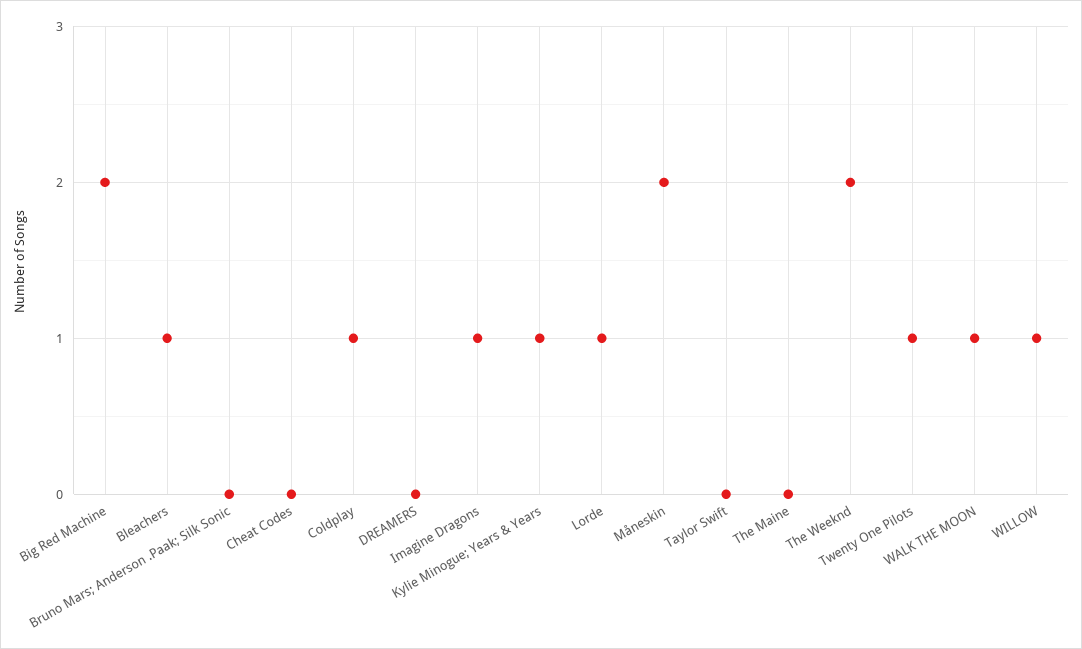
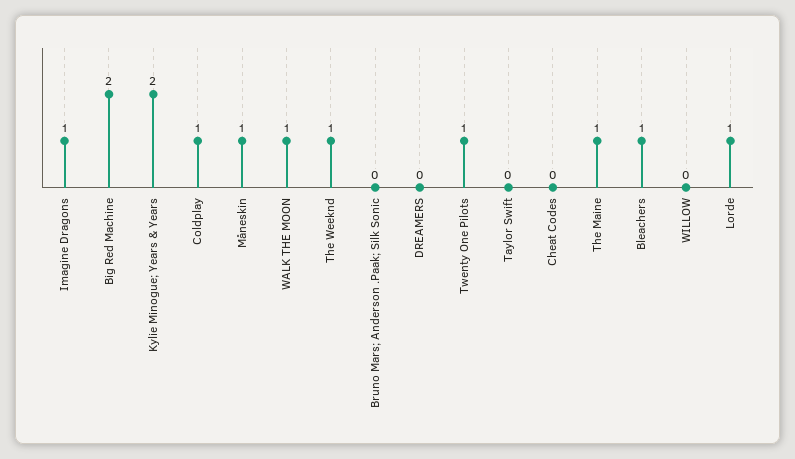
Kylie Minogue; Years & Years: 1 -> 2
Måneskin: 2 -> 1
The Maine: 0 -> 1
The Weeknd: 2 -> 1
WILLOW: 1 -> 0

